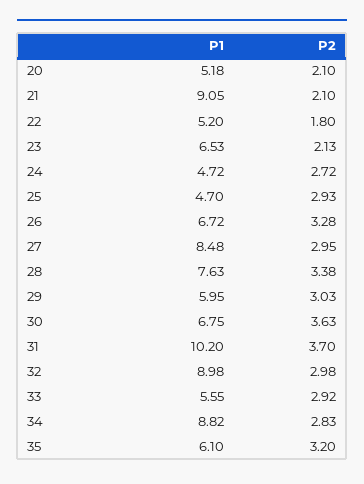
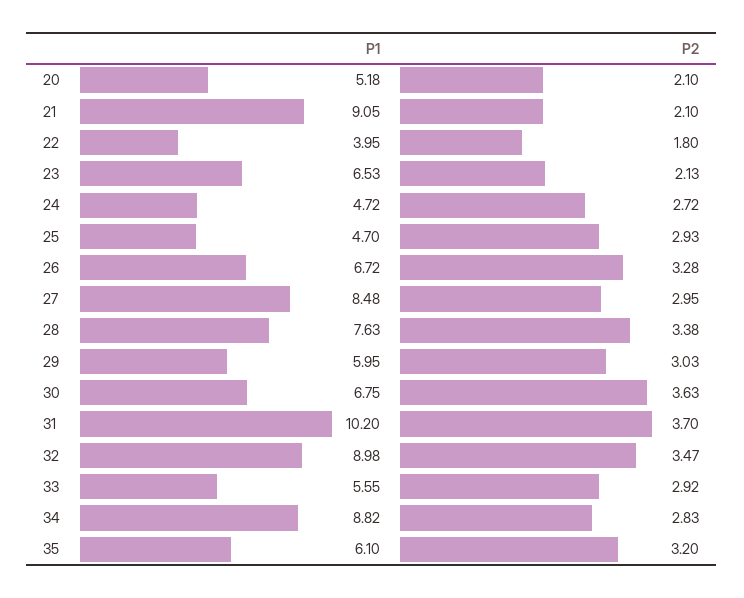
P1, 22: 5.2 -> 3.95
P2, 32: 2.98 -> 3.47

